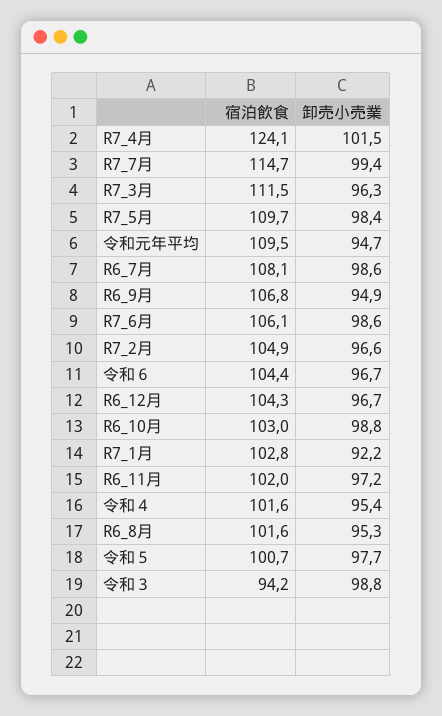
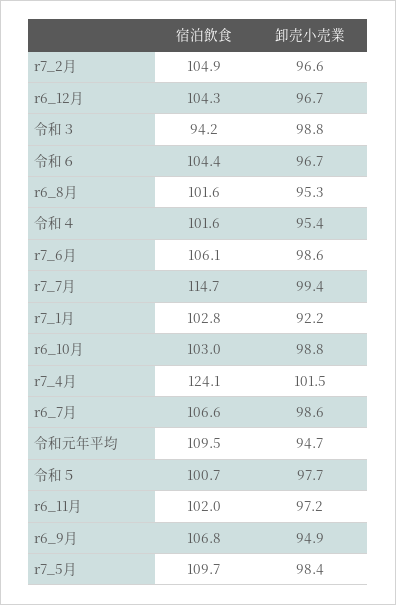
宿泊飲食, R7_3月: 111.5 -> none
卸売小売業, R7_3月: 96.3 -> none
宿泊飲食, R6_7月: 108.1 -> 106.6

